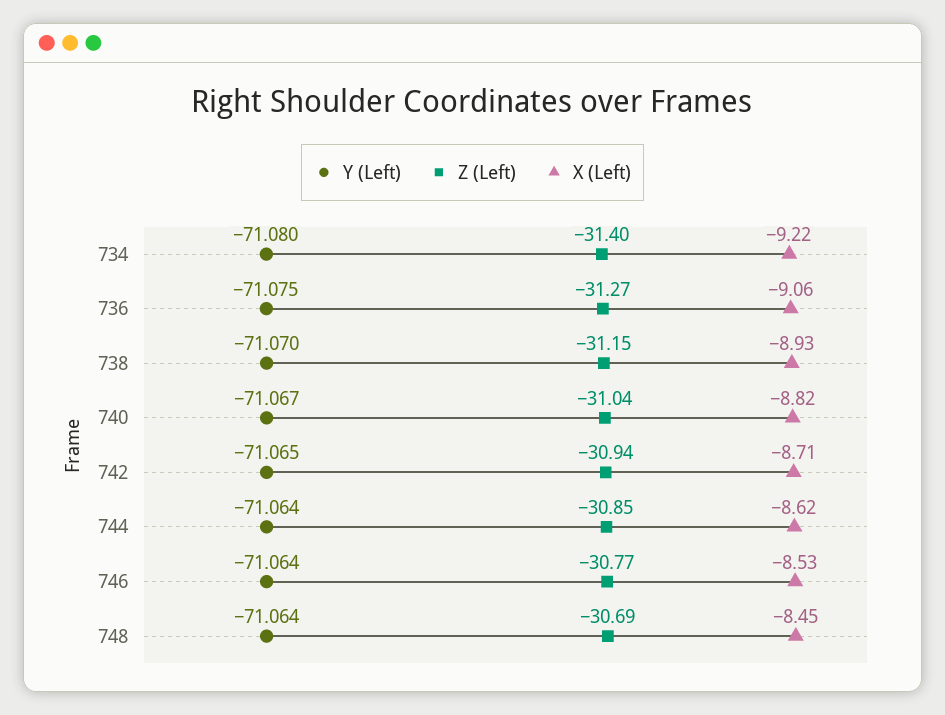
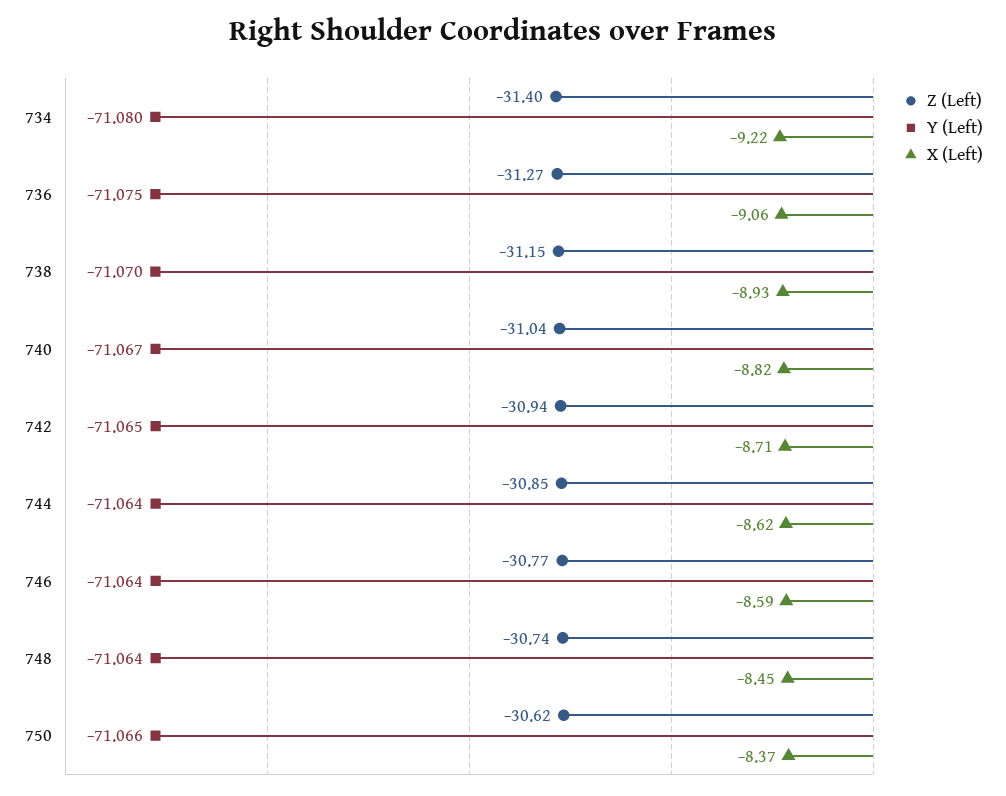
X (Left), 746: -8.53 -> -8.59
Z (Left), 748: -30.69 -> -30.74
Z (Left), 750: none -> -30.62
Y (Left), 750: none -> -71.066
X (Left), 750: none -> -8.37

